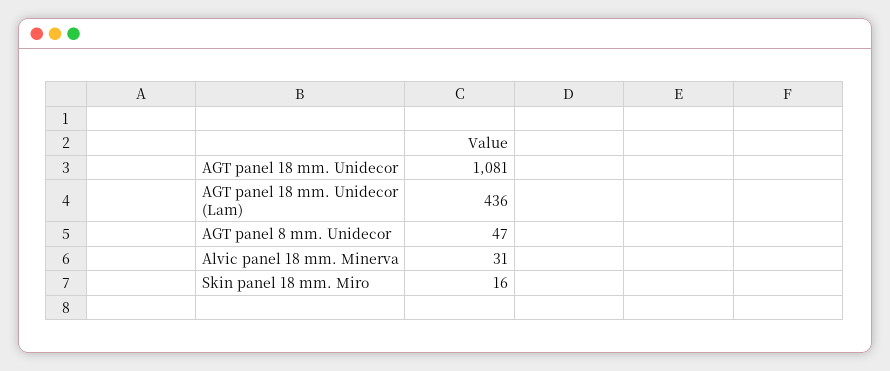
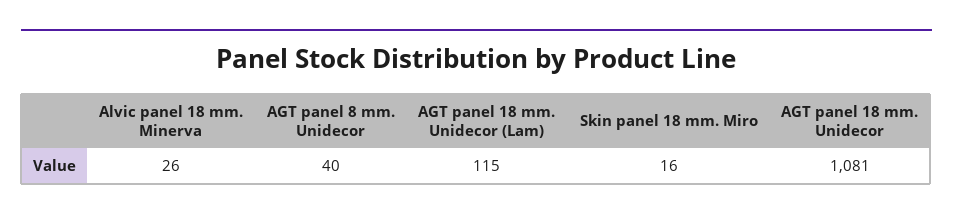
AGT panel 18 mm. Unidecor (Lam): 436 -> 115
AGT panel 8 mm. Unidecor: 47 -> 40
Alvic panel 18 mm. Minerva: 31 -> 26

